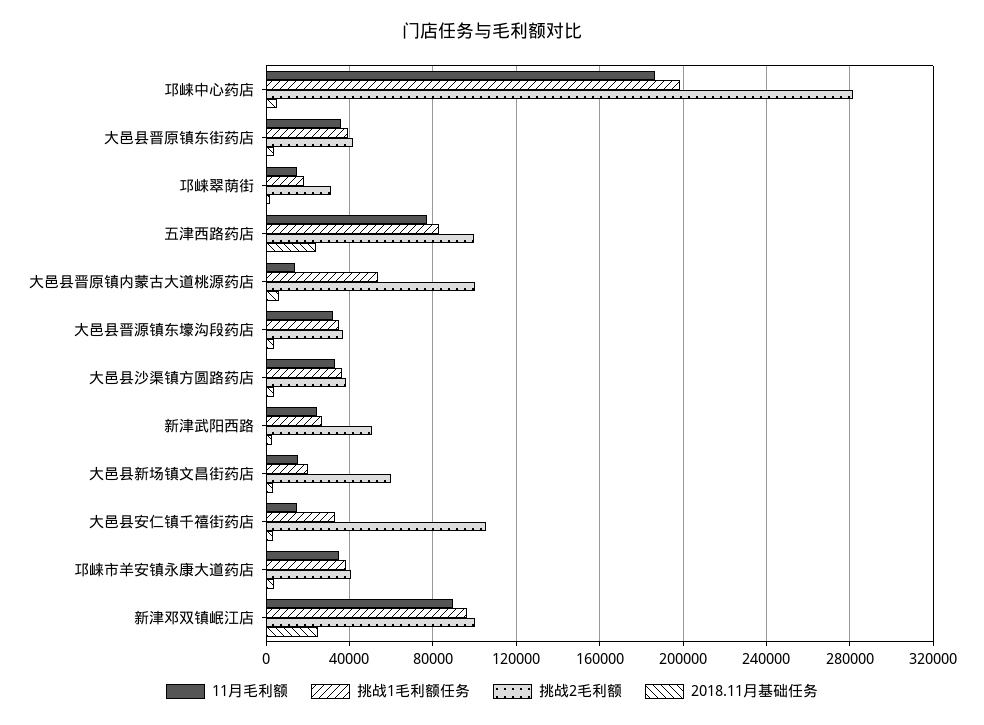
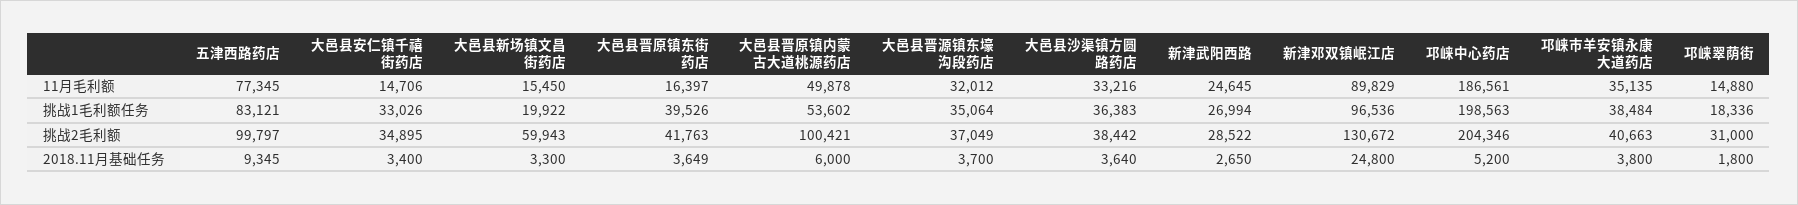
挑战2毛利额, 邛崃中心药店: 280000 -> 204346
11月毛利额, 大邑县晋原镇东街药店: 35000 -> 16397
2018.11月基础任务, 五津西路药店: 25000 -> 9345
11月毛利额, 大邑县晋原镇内蒙古大道桃源药店: 15000 -> 49878
挑战2毛利额, 新津武阳西路: 50000 -> 28522
挑战2毛利额, 大邑县安仁镇千禧街药店: 105000 -> 34895
挑战2毛利额, 新津邓双镇岷江店: 100000 -> 130672

